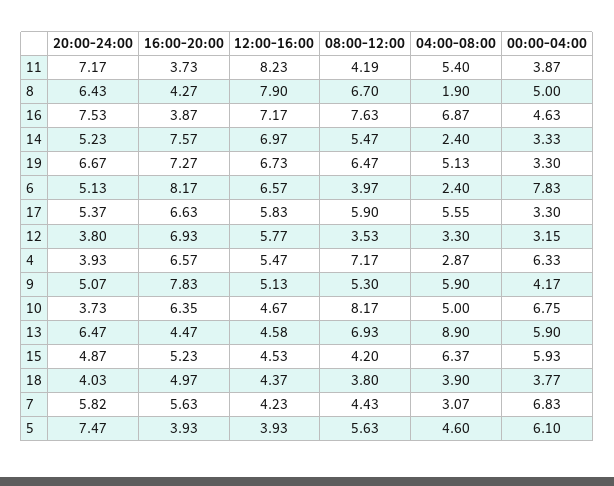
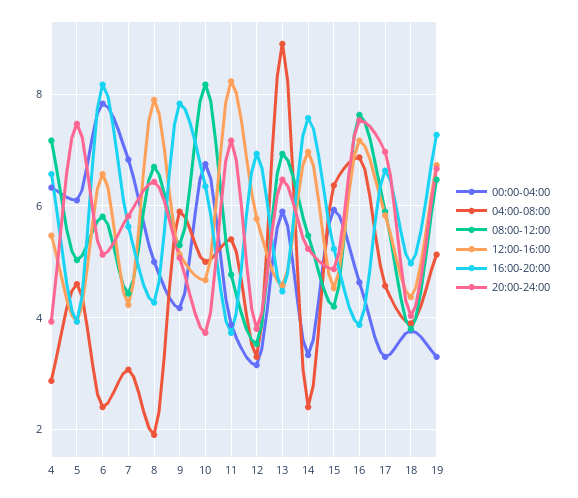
08:00-12:00, 11: 4.19 -> 4.8
08:00-12:00, 6: 3.97 -> 5.8
20:00-24:00, 17: 5.37 -> 7
04:00-08:00, 17: 5.55 -> 4.6
08:00-12:00, 5: 5.63 -> 5

